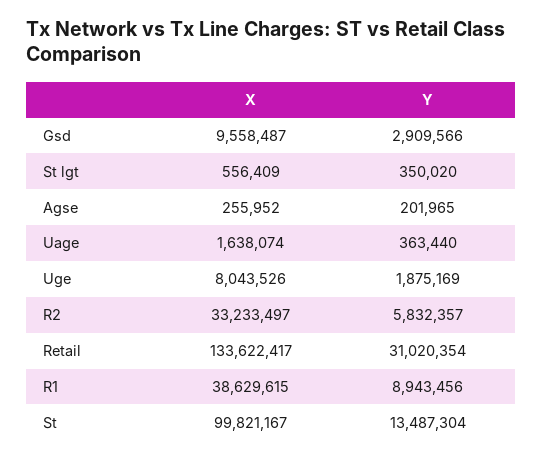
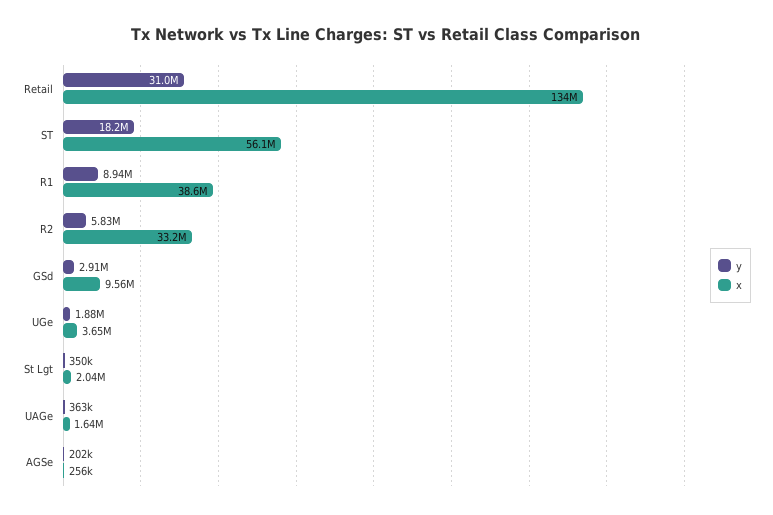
X, St lgt: 556409 -> 2040000
X, Uge: 8043526 -> 3650000
X, St: 99821167 -> 56100000
Y, St: 13487304 -> 18200000

